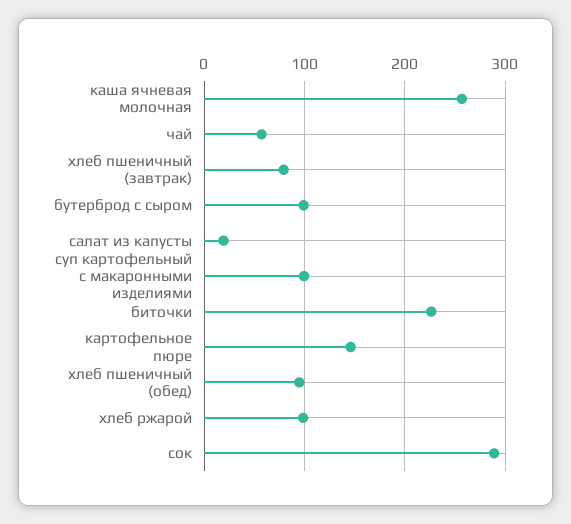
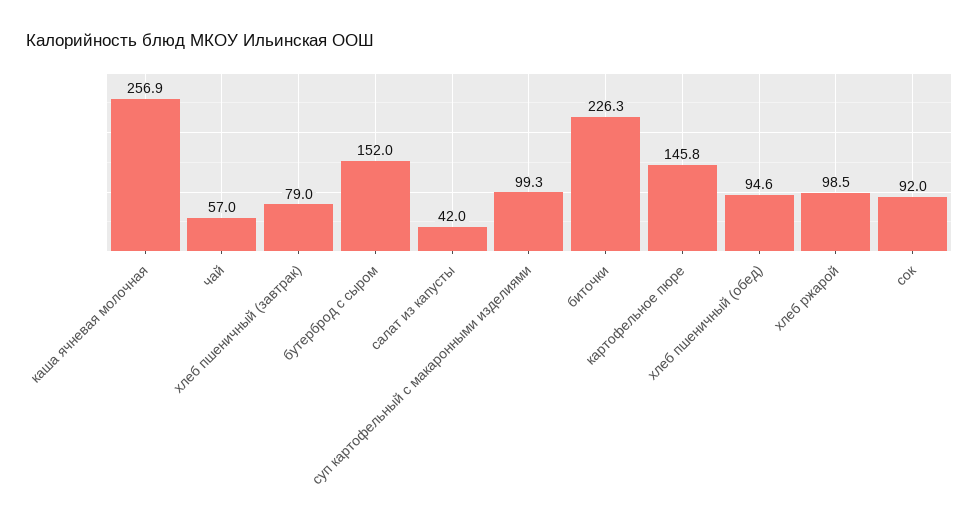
бутерброд с сыром: 100 -> 152
салат из капусты: 20 -> 42
сок: 290 -> 92

